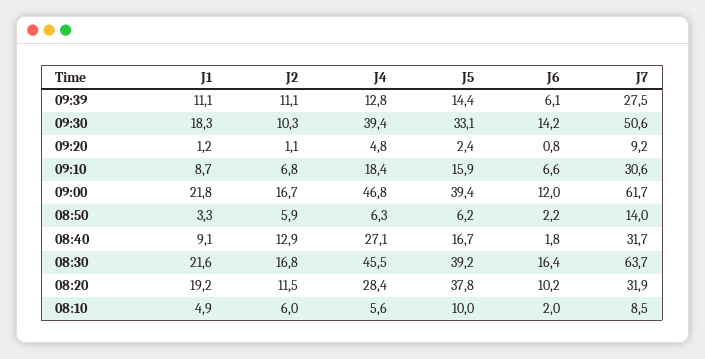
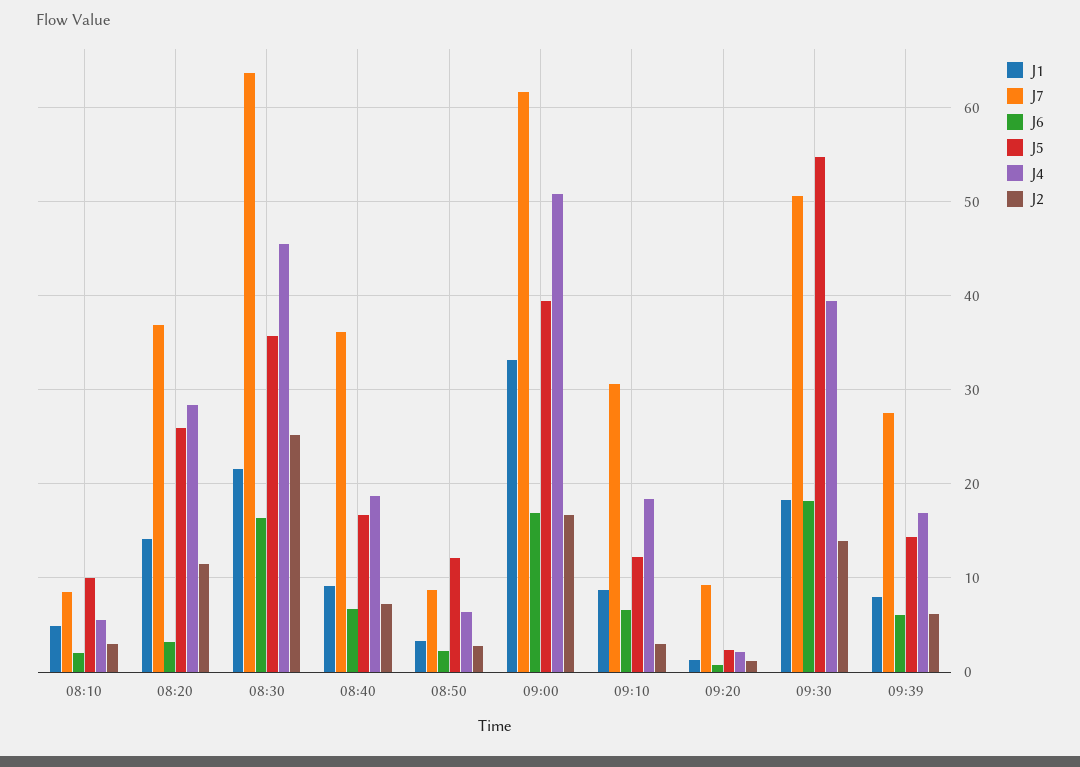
J1, 09:39: 11.1 -> 8
J2, 09:39: 11.1 -> 6
J4, 09:39: 12.8 -> 17
J2, 09:30: 10.3 -> 14
J5, 09:30: 33.1 -> 55
J6, 09:30: 14.2 -> 18
J4, 09:20: 4.8 -> 2
J2, 09:10: 6.8 -> 3
J5, 09:10: 15.9 -> 12
J1, 09:00: 21.8 -> 33
J4, 09:00: 46.8 -> 51
J6, 09:00: 12 -> 17
J2, 08:50: 5.9 -> 3
J5, 08:50: 6.2 -> 12
J7, 08:50: 14 -> 9
J2, 08:40: 12.9 -> 7
J4, 08:40: 27.1 -> 19
J6, 08:40: 1.8 -> 7
J7, 08:40: 31.7 -> 36
J2, 08:30: 16.8 -> 25
J5, 08:30: 39.2 -> 36
J1, 08:20: 19.2 -> 14
J5, 08:20: 37.8 -> 26
J6, 08:20: 10.2 -> 3
J7, 08:20: 31.9 -> 37
J2, 08:10: 6 -> 3

